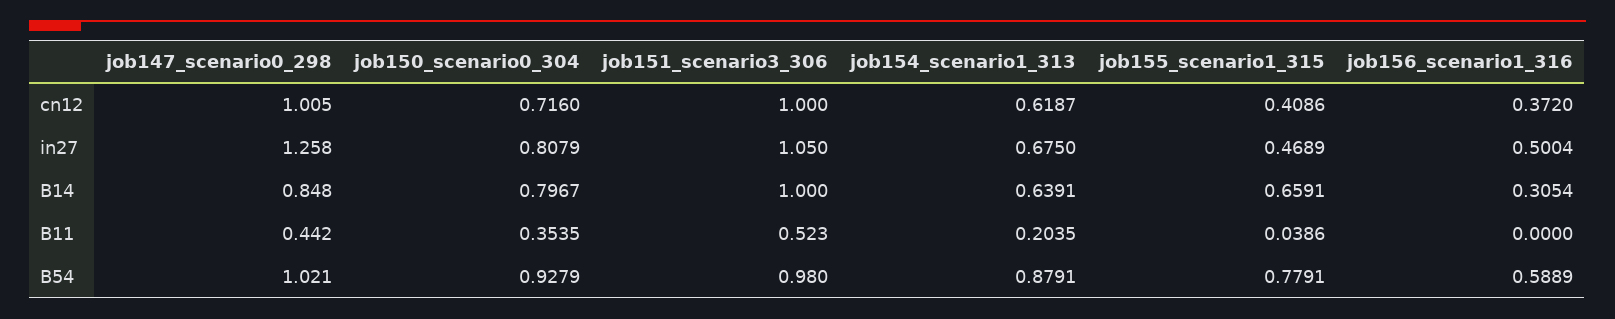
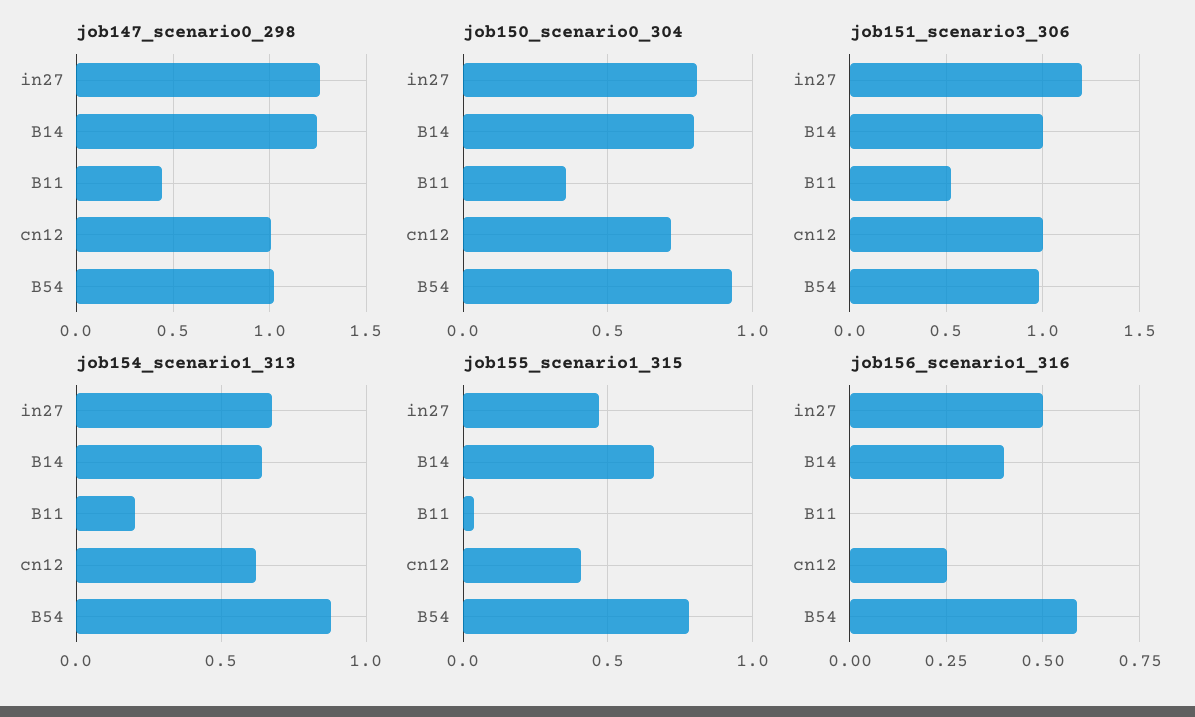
job156_scenario1_316, cn12: 0.372 -> 0.25
job151_scenario3_306, in27: 1.05 -> 1.2
job147_scenario0_298, B14: 0.848 -> 1.25
job156_scenario1_316, B14: 0.3054 -> 0.4

